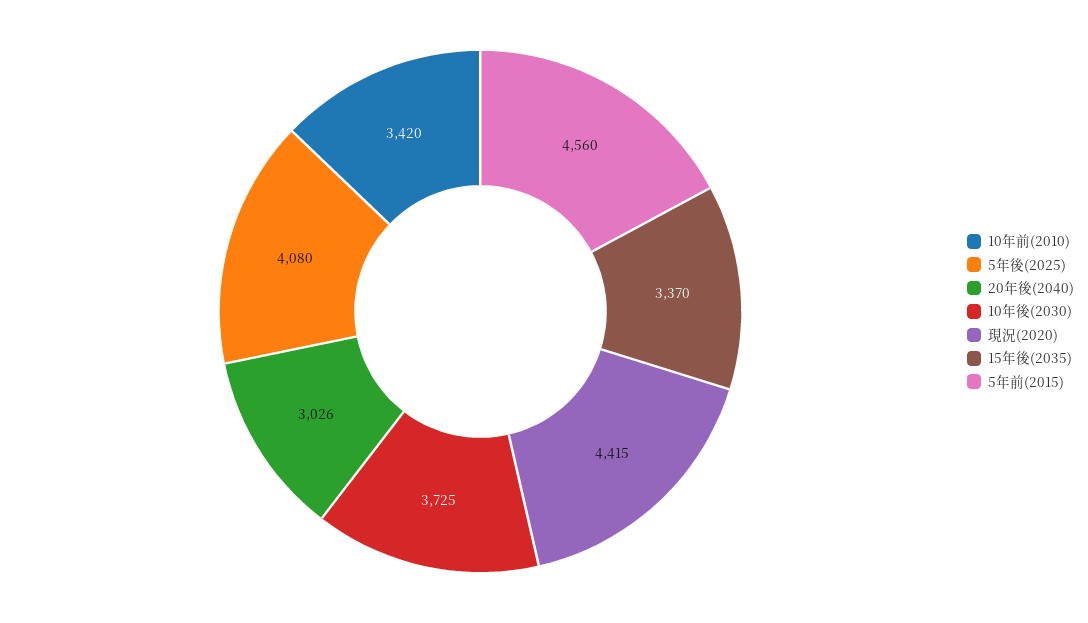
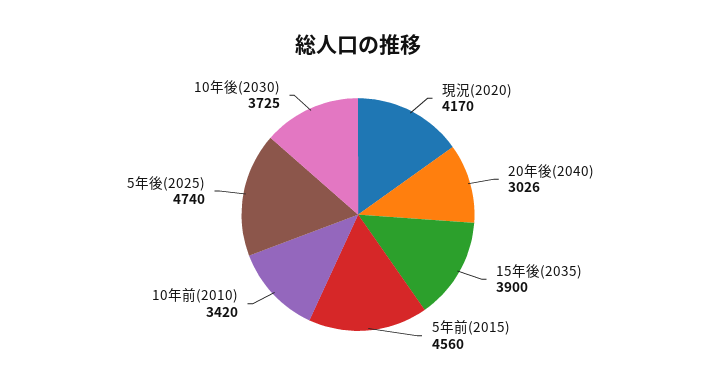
5年後(2025): 4080 -> 4740
現況(2020): 4415 -> 4170
15年後(2035): 3370 -> 3900

